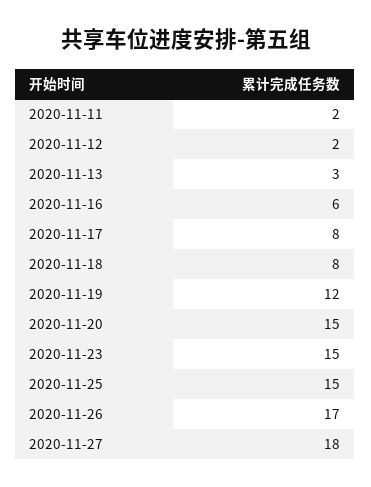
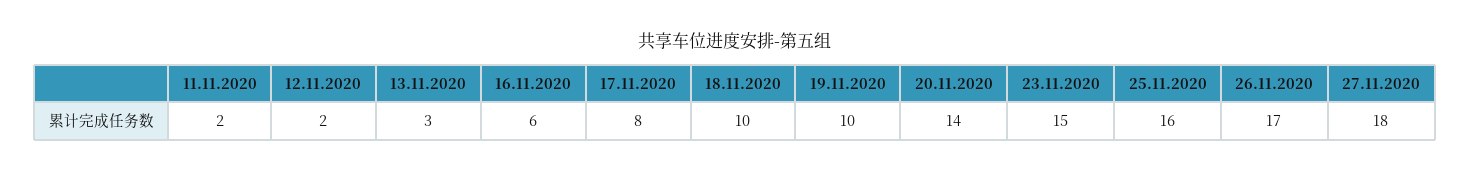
2020-11-18: 8 -> 10
2020-11-19: 12 -> 10
2020-11-20: 15 -> 14
2020-11-25: 15 -> 16

